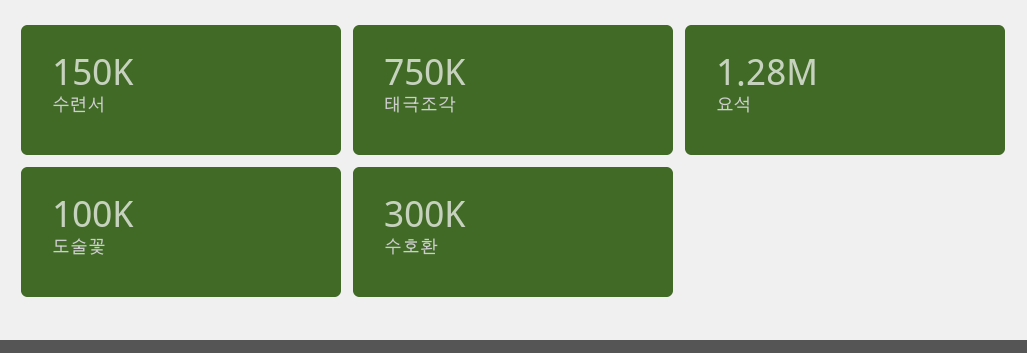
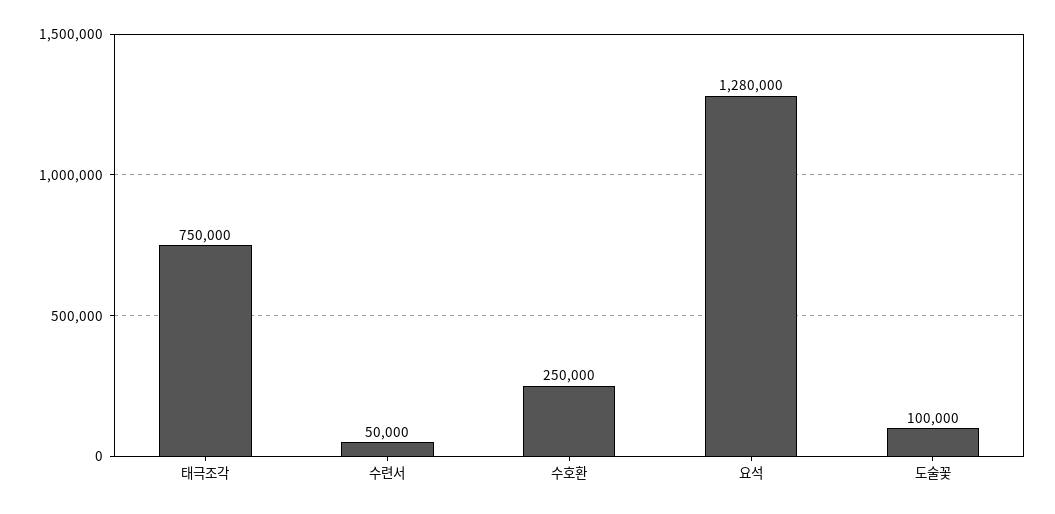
수련서: 150000 -> 50000
수호환: 300000 -> 250000

